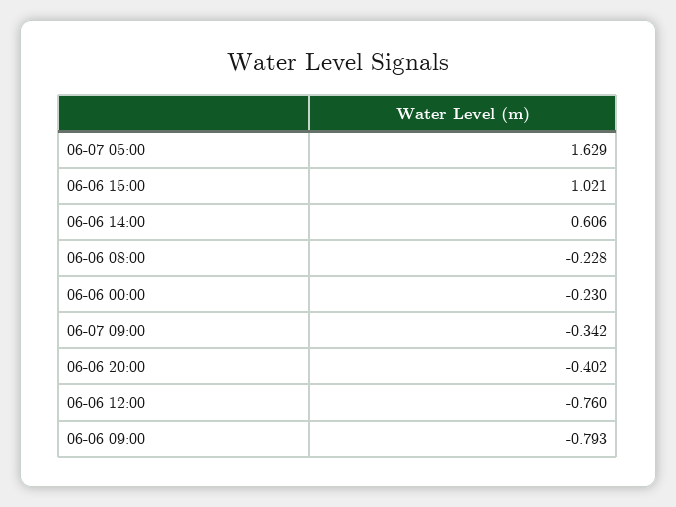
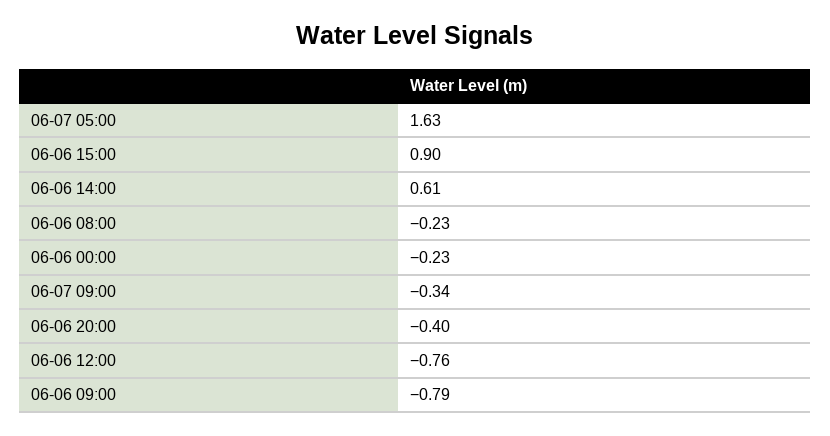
06-06 15:00: 1.021 -> 0.9

